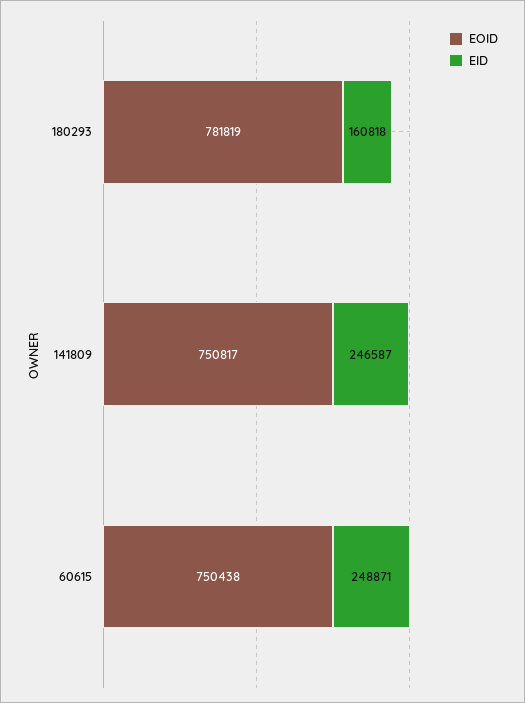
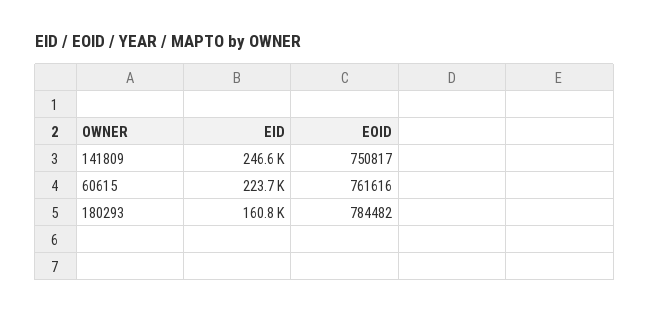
EOID, 180293: 781819 -> 784482
EOID, 60615: 750438 -> 761616
EID, 60615: 248871 -> 223700

